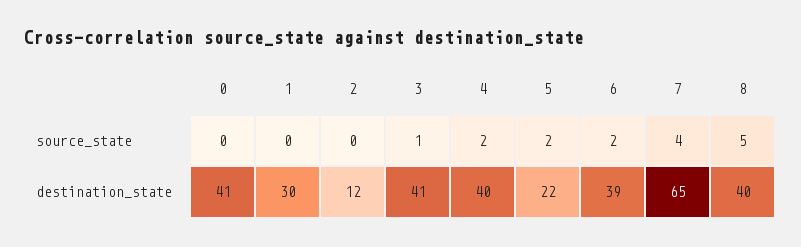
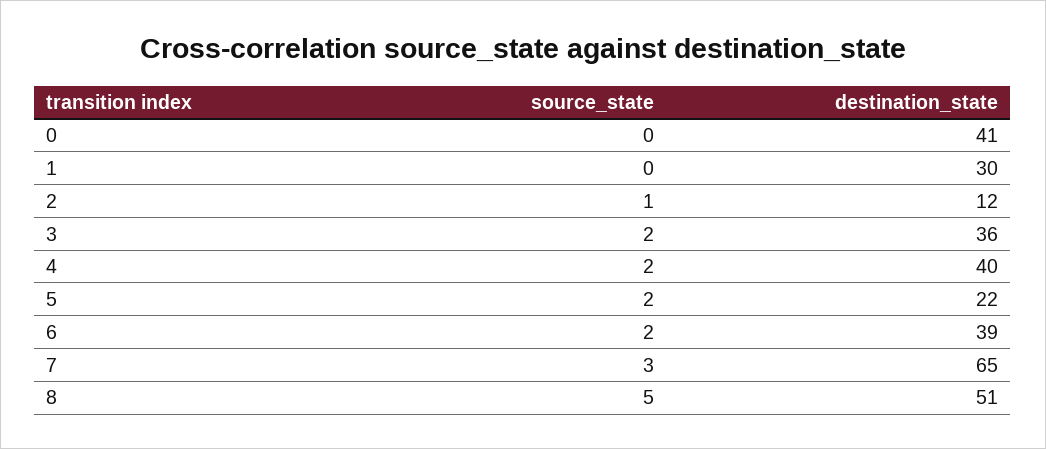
2, source_state: 0 -> 1
3, source_state: 1 -> 2
7, source_state: 4 -> 3
3, destination_state: 41 -> 36
8, destination_state: 40 -> 51

